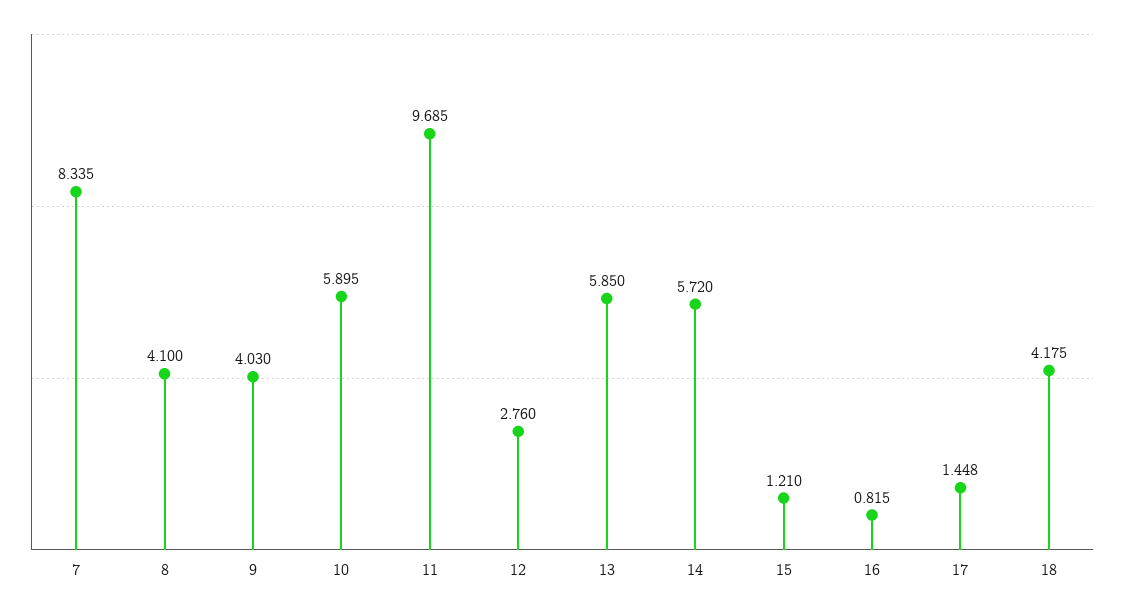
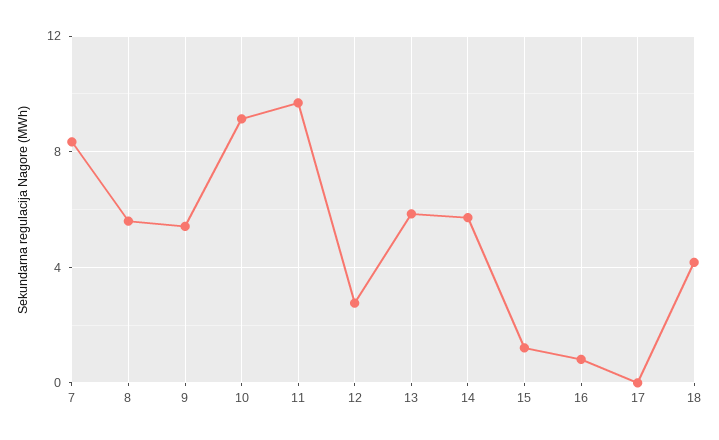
8: 4.1 -> 5.5
9: 4.03 -> 5.5
10: 5.895 -> 9
17: 1.448 -> 0

